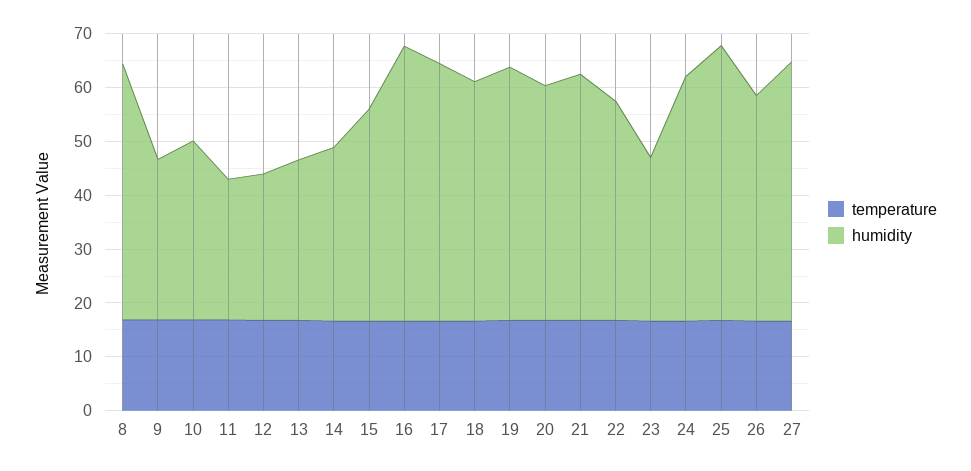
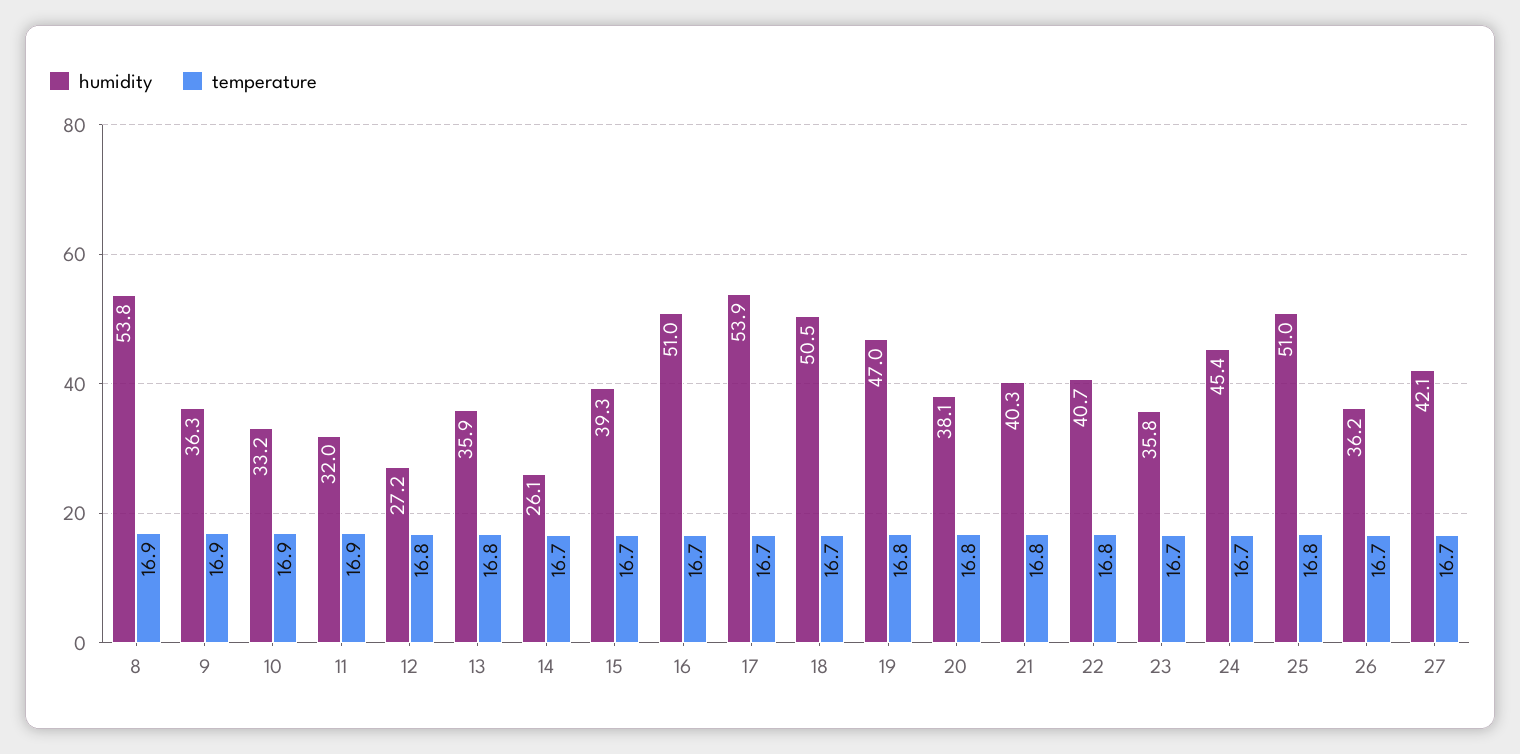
humidity, 8: 48 -> 53.8
humidity, 9: 30 -> 36.3
humidity, 11: 26 -> 32
humidity, 13: 30 -> 35.9
humidity, 14: 32 -> 26.1
humidity, 17: 48 -> 53.9
humidity, 18: 44 -> 50.5
humidity, 20: 44 -> 38.1
humidity, 21: 46 -> 40.3
humidity, 23: 30 -> 35.8
humidity, 26: 42 -> 36.2
humidity, 27: 48 -> 42.1

